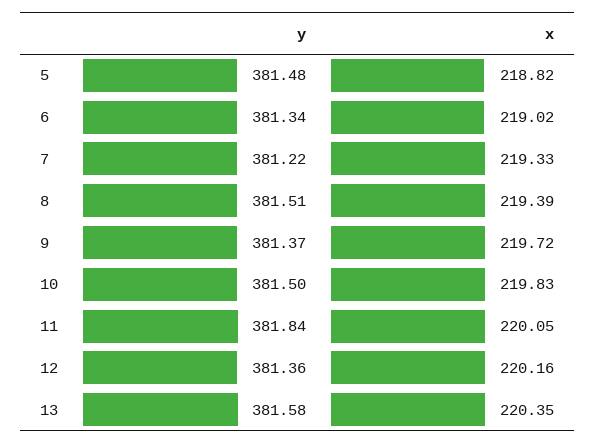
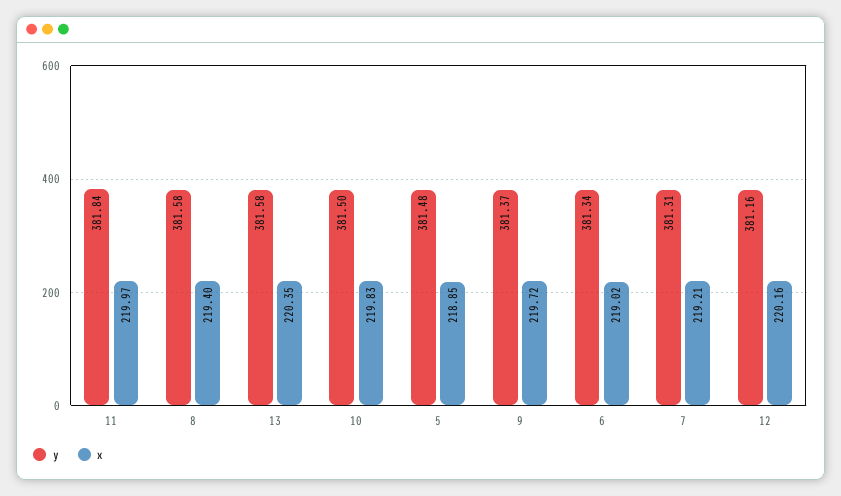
x, 5: 218.82 -> 218.85
y, 7: 381.22 -> 381.31
x, 7: 219.33 -> 219.21
y, 8: 381.51 -> 381.58
x, 8: 219.39 -> 219.4
x, 11: 220.05 -> 219.97
y, 12: 381.36 -> 381.16

